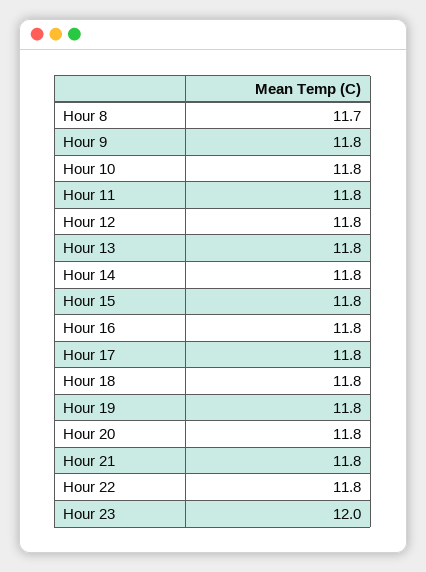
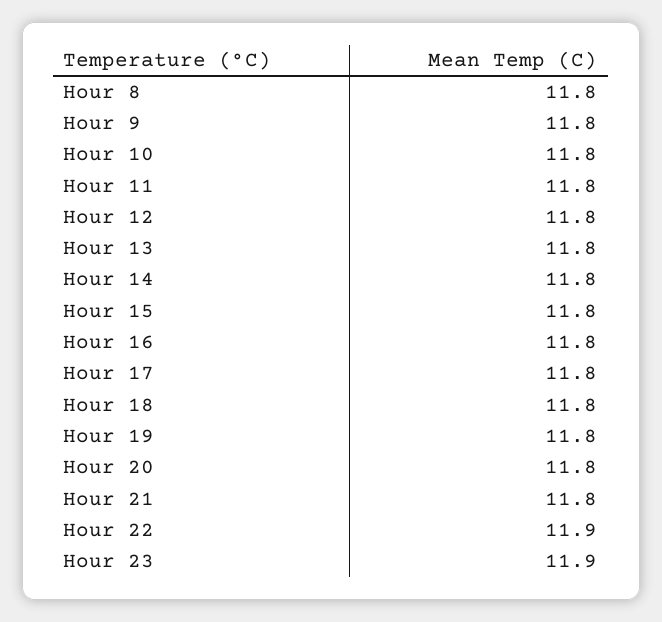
Hour 8: 11.7 -> 11.8
Hour 22: 11.8 -> 11.9
Hour 23: 12 -> 11.9

